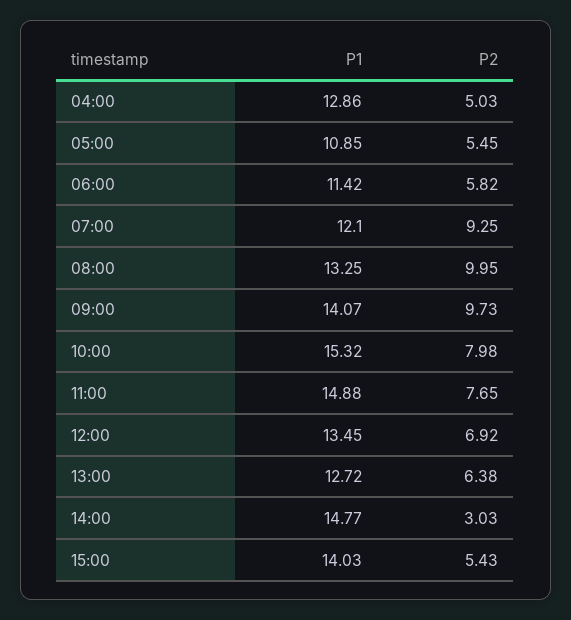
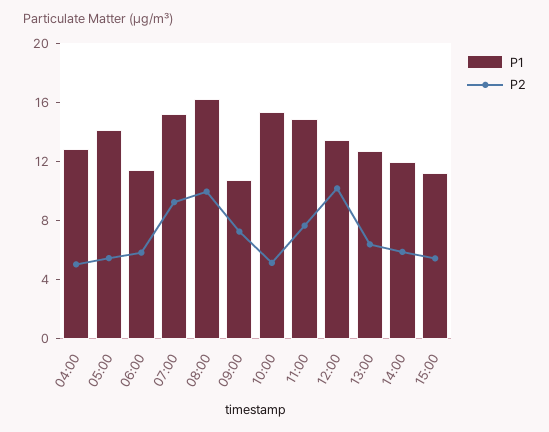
P1, 05:00: 10.85 -> 14
P1, 07:00: 12.1 -> 15
P1, 08:00: 13.25 -> 16
P1, 09:00: 14.07 -> 11
P2, 09:00: 9.73 -> 7
P2, 10:00: 7.98 -> 5
P2, 12:00: 6.92 -> 10
P1, 14:00: 14.77 -> 12
P2, 14:00: 3.03 -> 6
P1, 15:00: 14.03 -> 11

